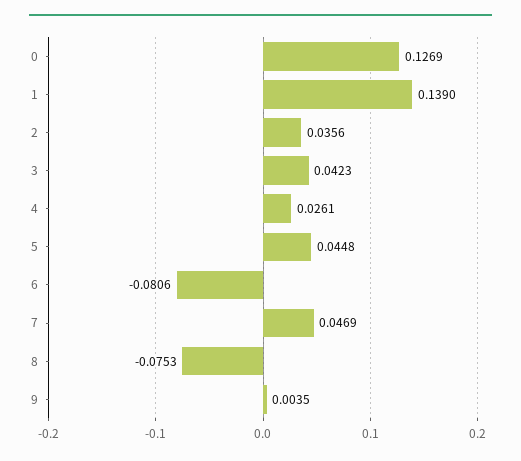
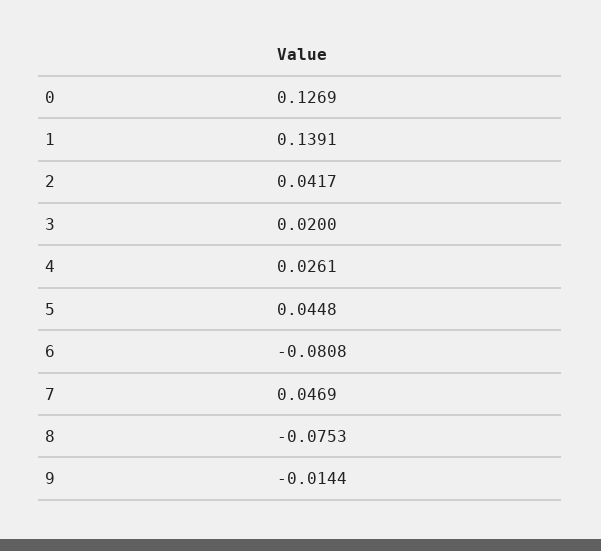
1: 0.139 -> 0.1391
2: 0.0356 -> 0.0417
3: 0.0423 -> 0.02
6: -0.0806 -> -0.0808
9: 0.0035 -> -0.0144

